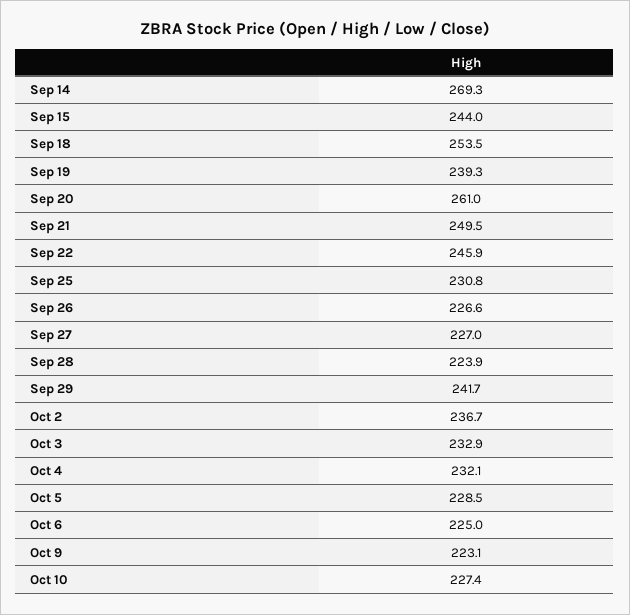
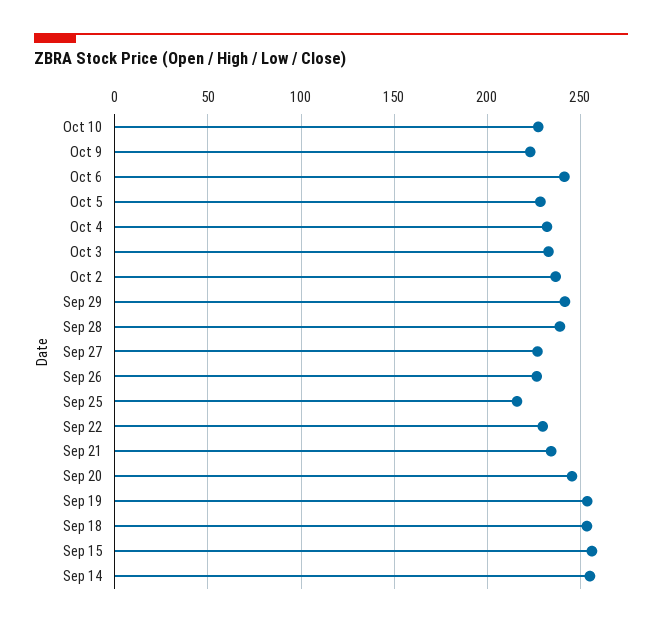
Sep 14: 269.3 -> 255
Sep 15: 244 -> 255
Sep 19: 239.3 -> 255
Sep 20: 261 -> 245
Sep 21: 249.5 -> 235
Sep 22: 245.9 -> 230
Sep 25: 230.8 -> 215
Sep 28: 223.9 -> 240
Oct 6: 225 -> 240

